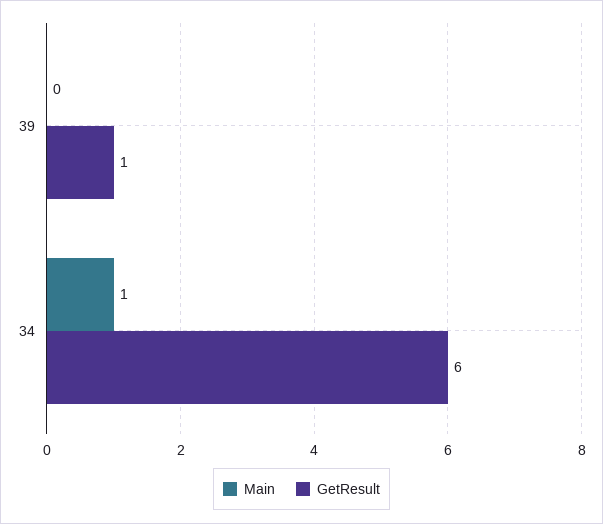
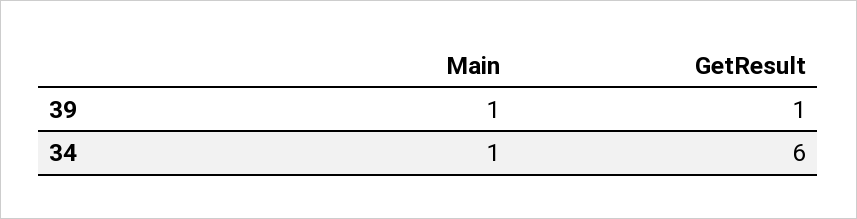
Main, 39: 0 -> 1

